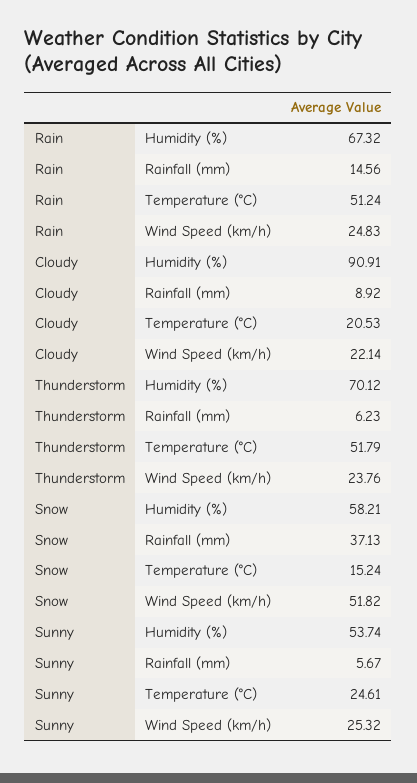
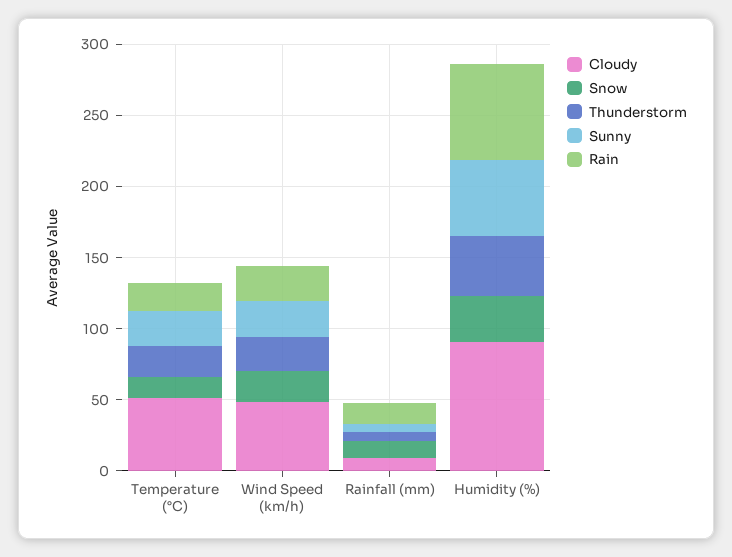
Rain, Temperature (°C): 51.24 -> 20
Cloudy, Temperature (°C): 20.53 -> 50
Cloudy, Wind Speed (km/h): 22.14 -> 50
Thunderstorm, Humidity (%): 70.12 -> 40
Thunderstorm, Temperature (°C): 51.79 -> 20
Snow, Humidity (%): 58.21 -> 30
Snow, Rainfall (mm): 37.13 -> 10
Snow, Wind Speed (km/h): 51.82 -> 20

